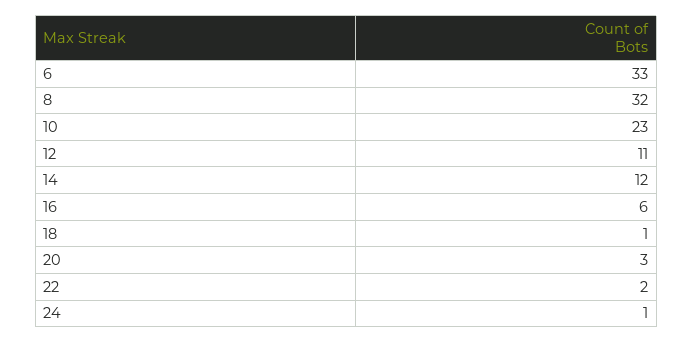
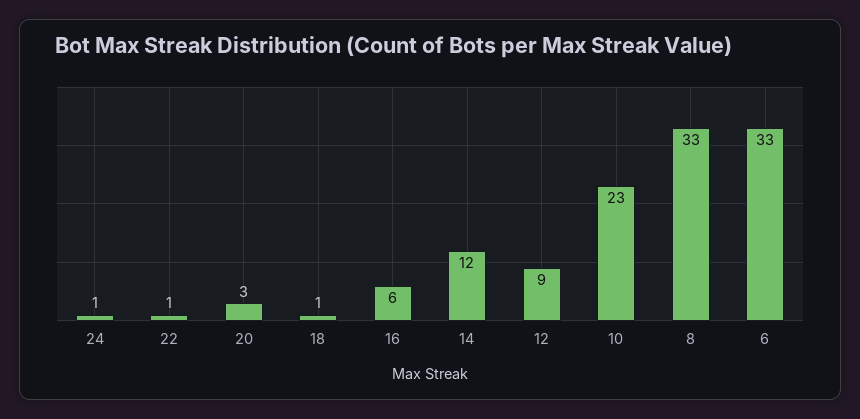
8: 32 -> 33
12: 11 -> 9
22: 2 -> 1

